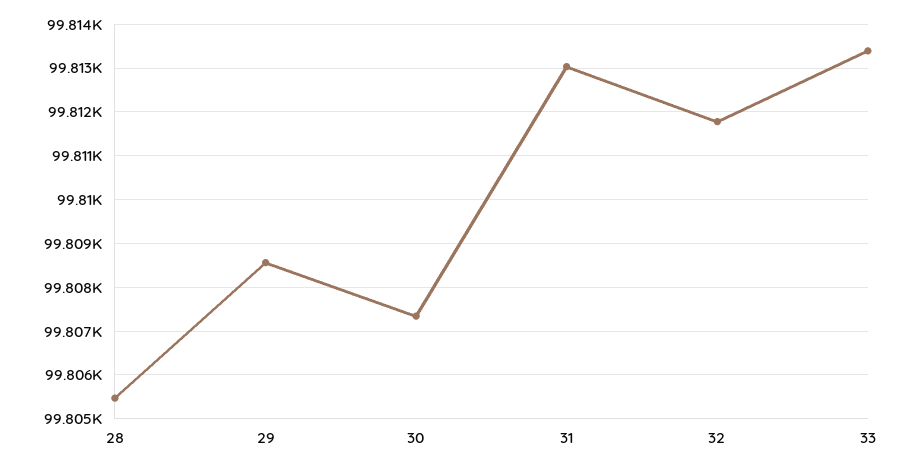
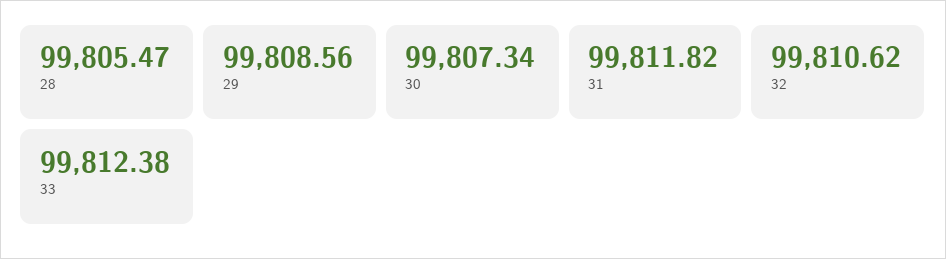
31: 99813 -> 99811.82
32: 99811.8 -> 99810.62
33: 99813.4 -> 99812.38

